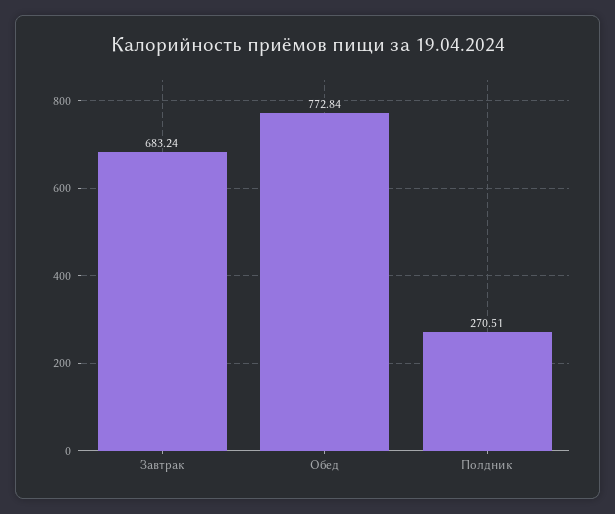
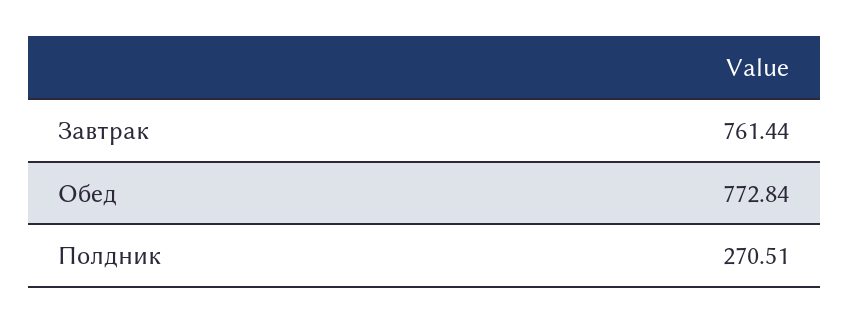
Завтрак: 683.24 -> 761.44

